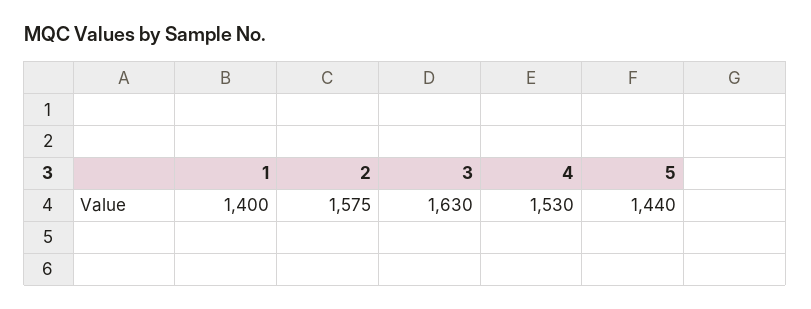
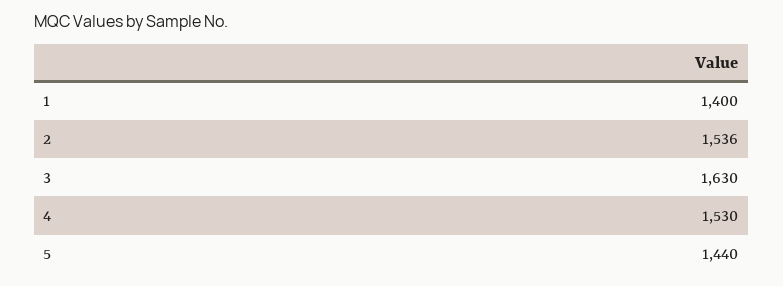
2: 1575 -> 1536

